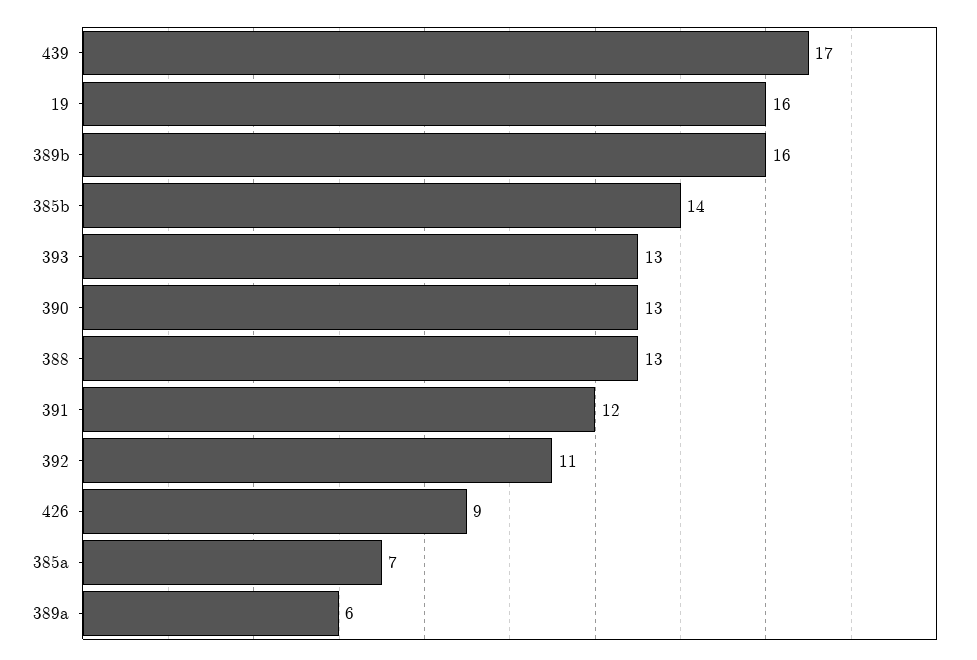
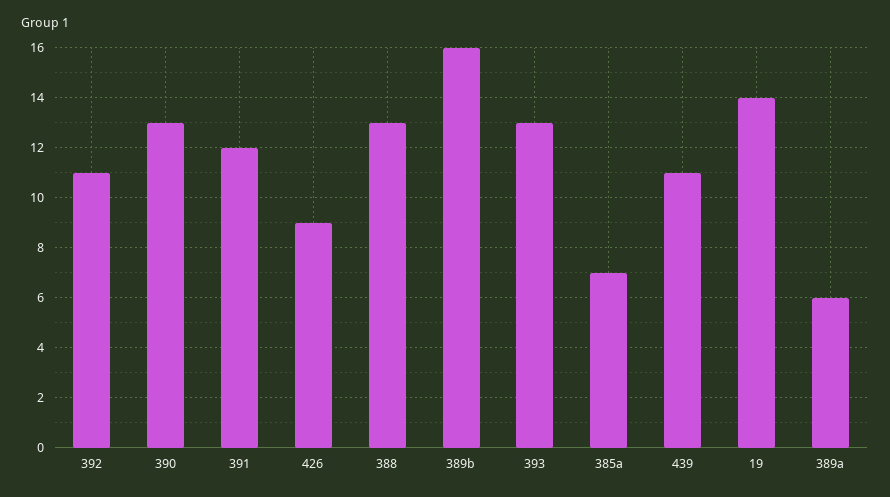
439: 17 -> 11
19: 16 -> 14
385b: 14 -> none

